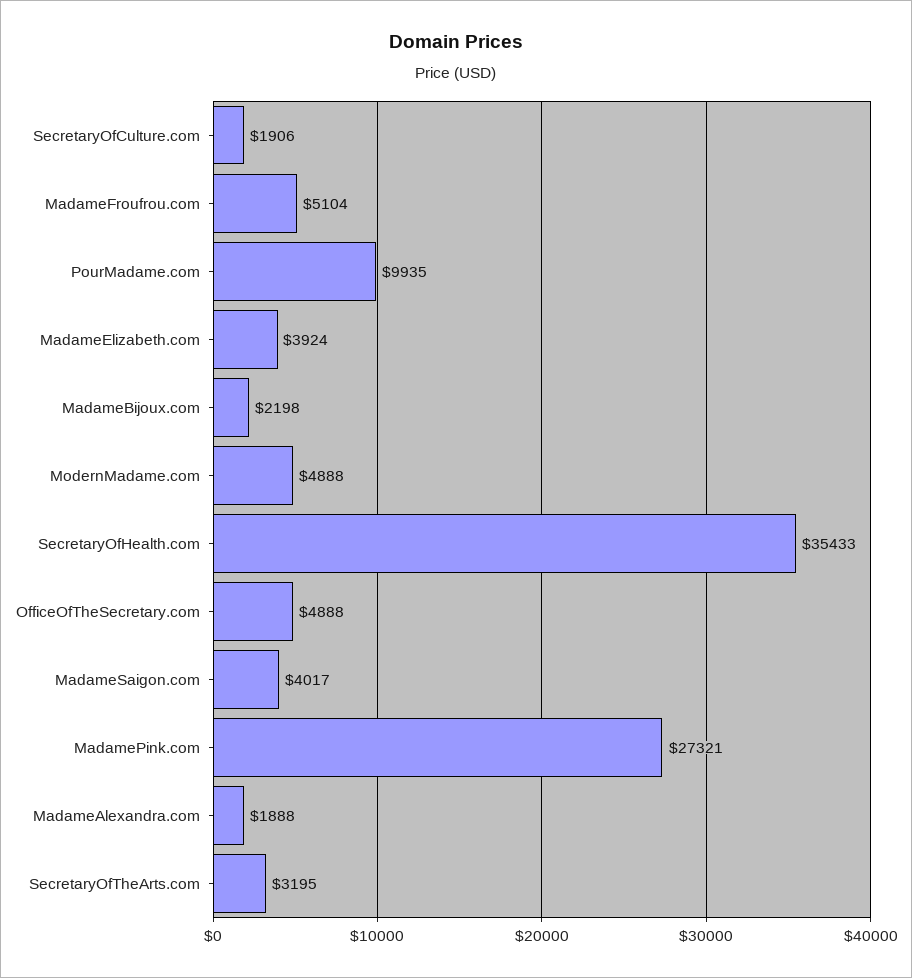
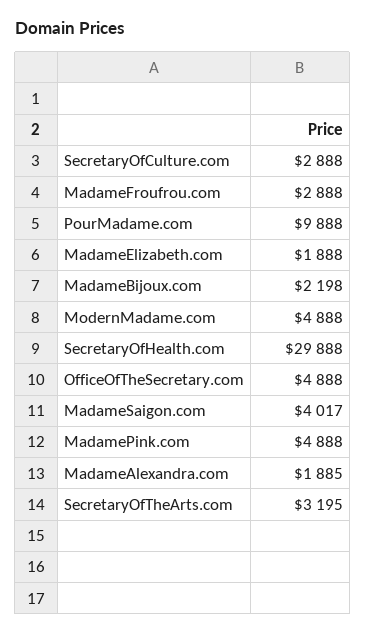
SecretaryOfCulture.com: 1906 -> 2888
MadameFroufrou.com: 5104 -> 2888
PourMadame.com: 9935 -> 9888
MadameElizabeth.com: 3924 -> 1888
SecretaryOfHealth.com: 35433 -> 29888
MadamePink.com: 27321 -> 4888
MadameAlexandra.com: 1888 -> 1885

